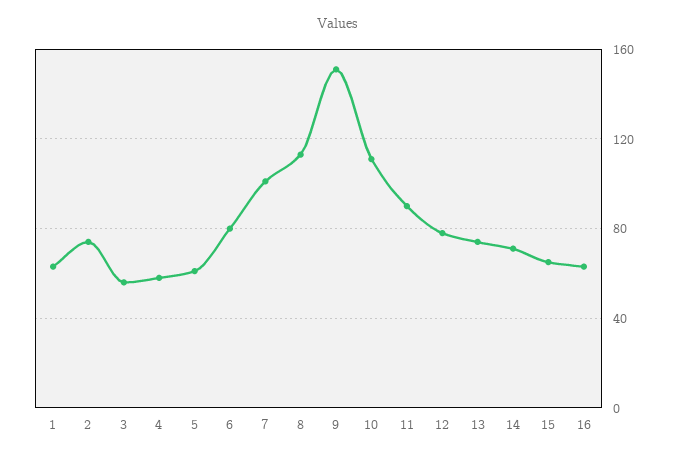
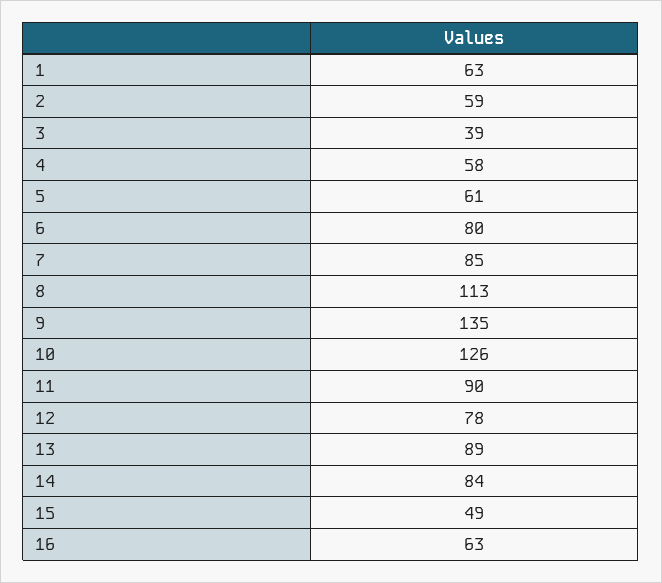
2: 75 -> 59
3: 55 -> 39
7: 100 -> 85
9: 150 -> 135
10: 110 -> 126
13: 75 -> 89
14: 70 -> 84
15: 65 -> 49

